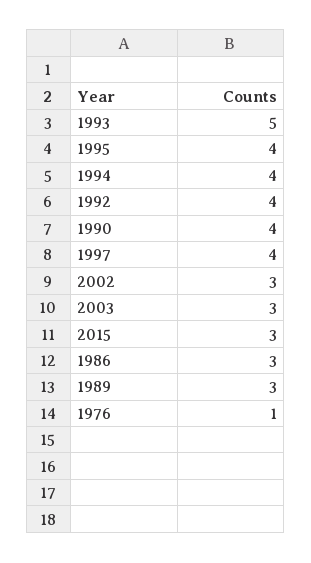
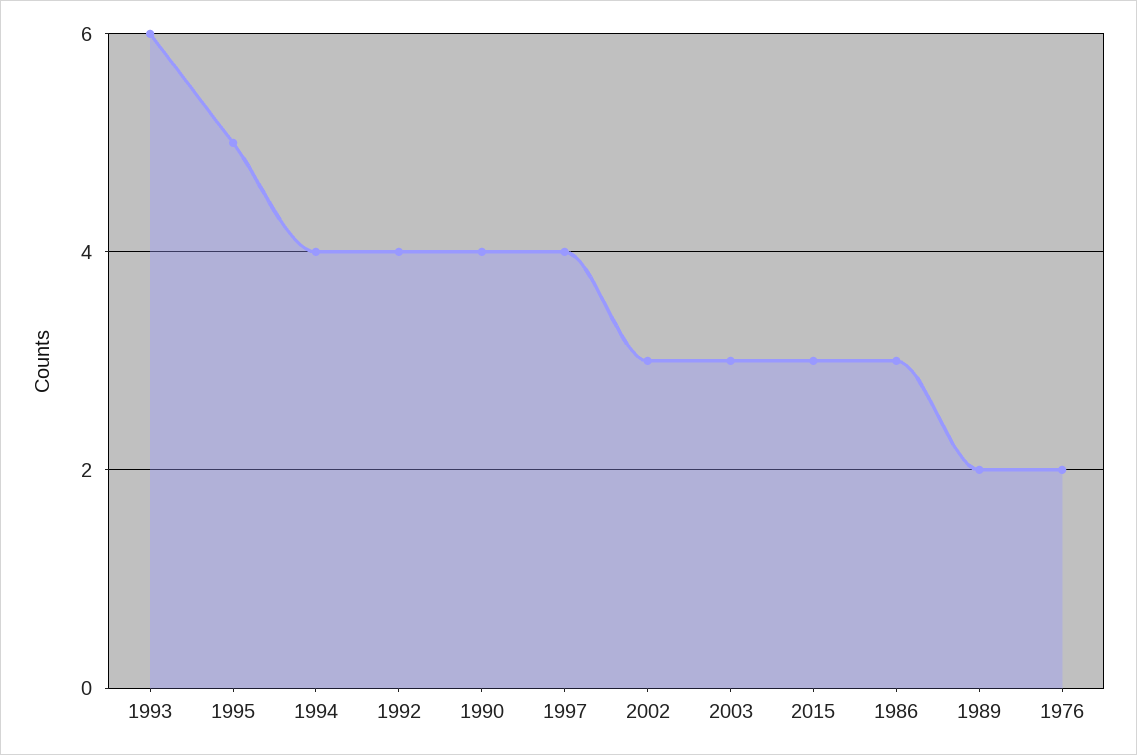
1993: 5 -> 6
1995: 4 -> 5
1989: 3 -> 2
1976: 1 -> 2

